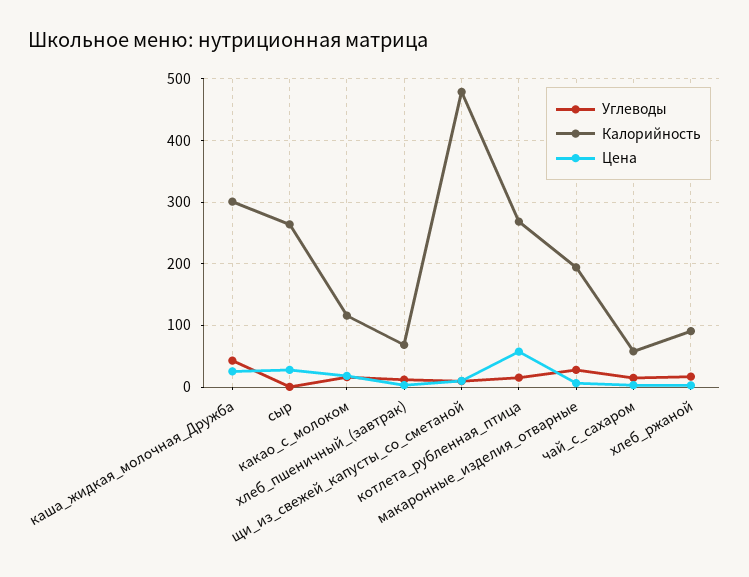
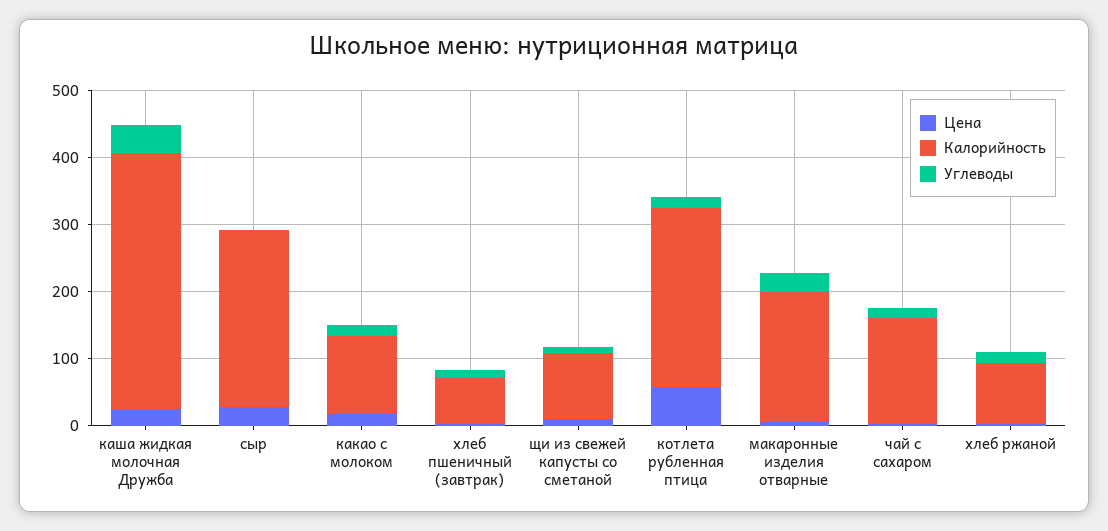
Калорийность, каша_жидкая_молочная_Дружба: 300 -> 380
Калорийность, щи_из_свежей_капусты_со_сметаной: 480 -> 100
Калорийность, чай_с_сахаром: 60 -> 160

